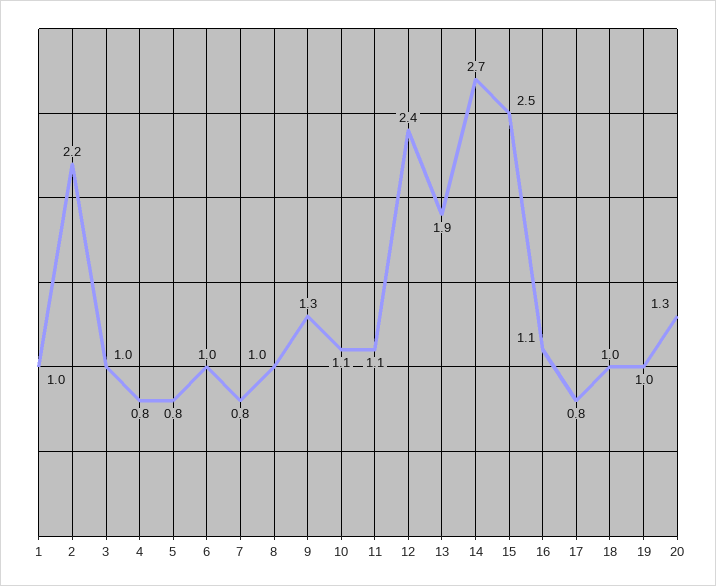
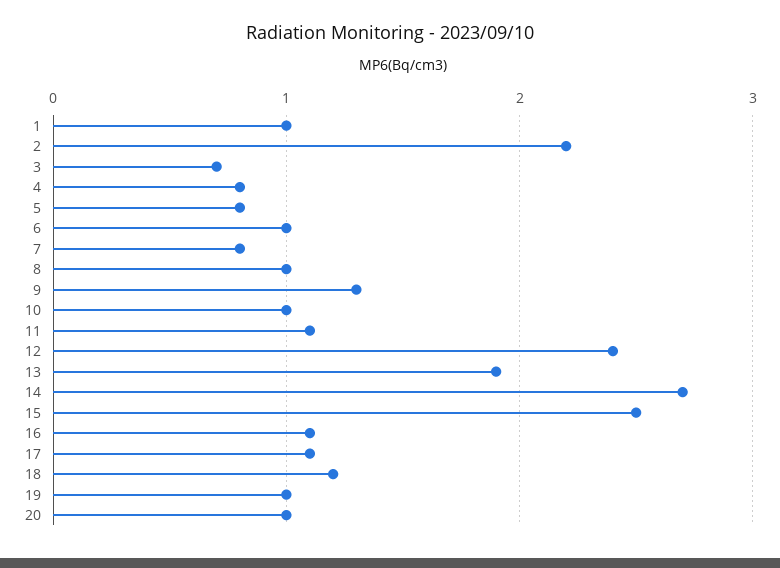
3: 1 -> 0.7
10: 1.1 -> 1
17: 0.8 -> 1.1
18: 1 -> 1.2
20: 1.3 -> 1

